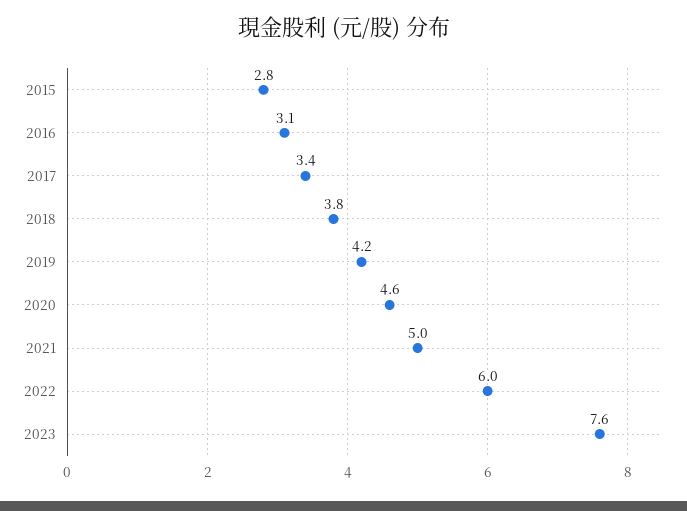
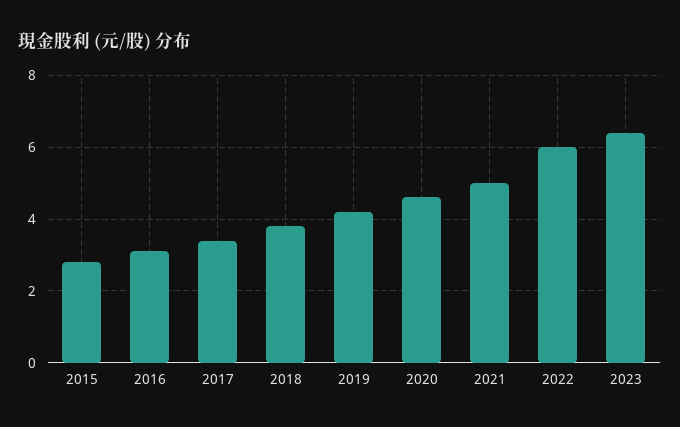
2023: 7.6 -> 6.5

